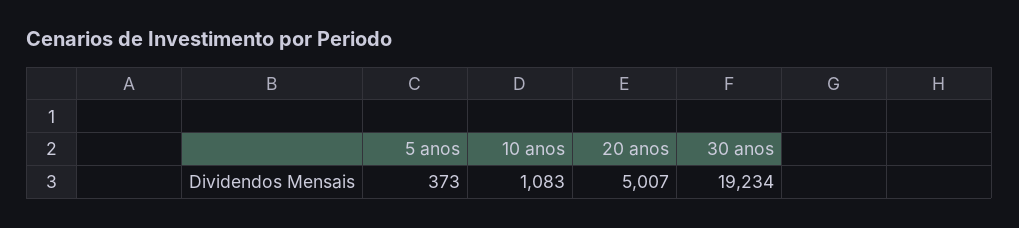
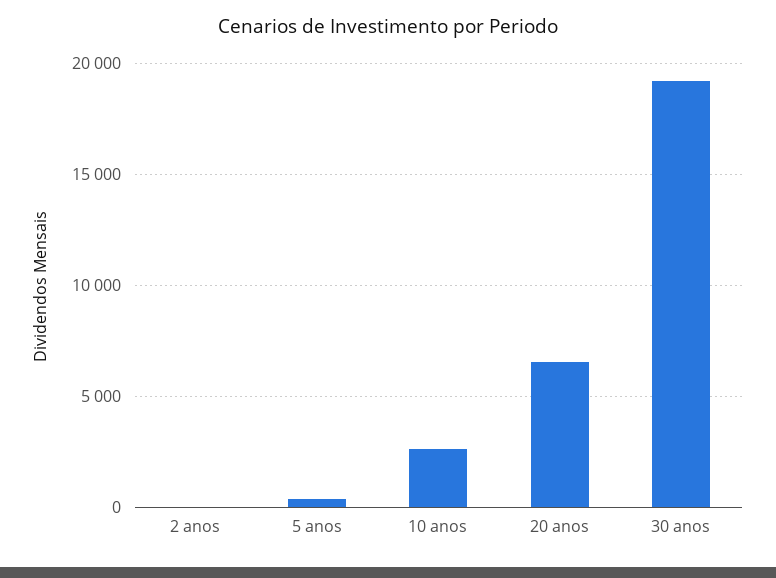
10 anos: 1083 -> 2500
20 anos: 5007 -> 6500
2 anos: none -> 0

